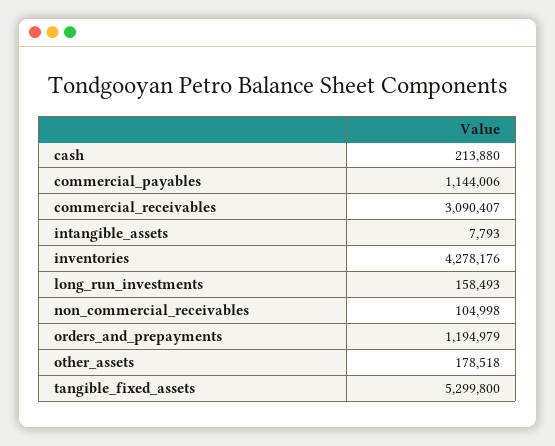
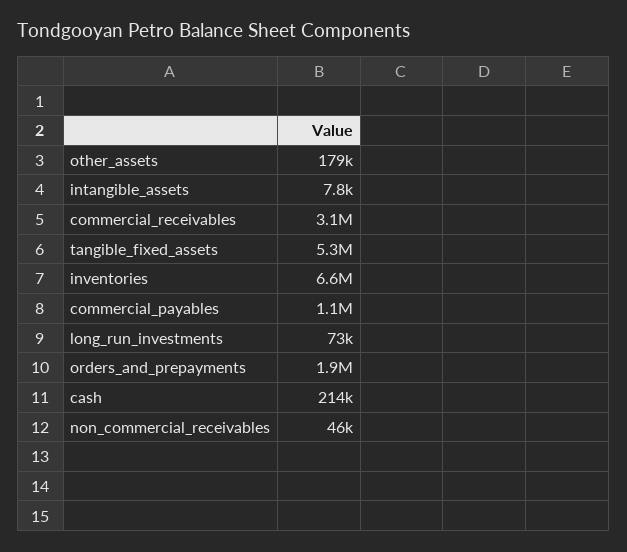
inventories: 4278176 -> 6600000
long_run_investments: 158493 -> 73000
non_commercial_receivables: 104998 -> 46000
orders_and_prepayments: 1194979 -> 1900000

